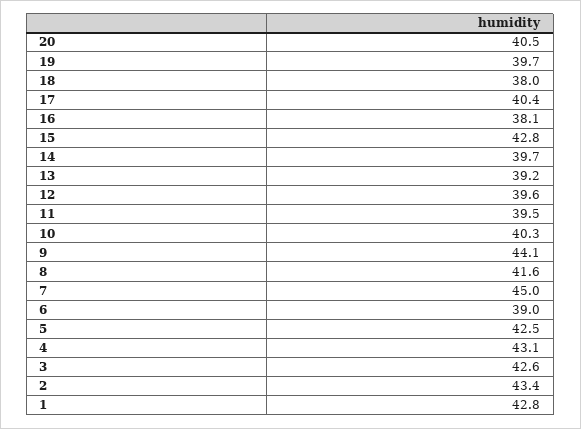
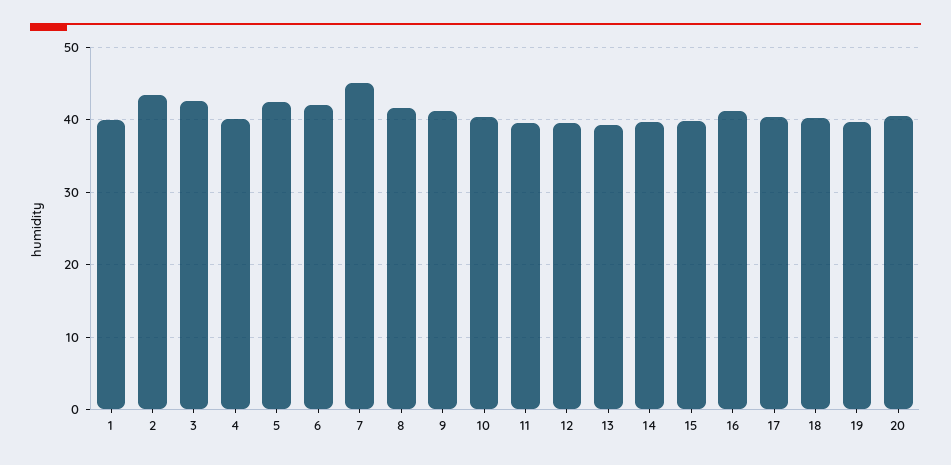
18: 38 -> 40
16: 38.1 -> 41
15: 42.8 -> 40
9: 44.1 -> 41
6: 39 -> 42
4: 43.1 -> 40
1: 42.8 -> 40

